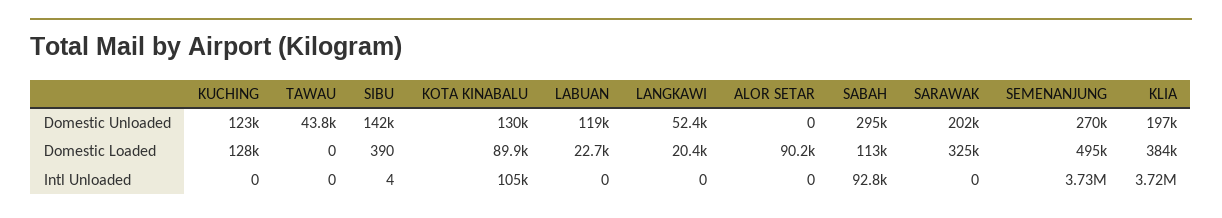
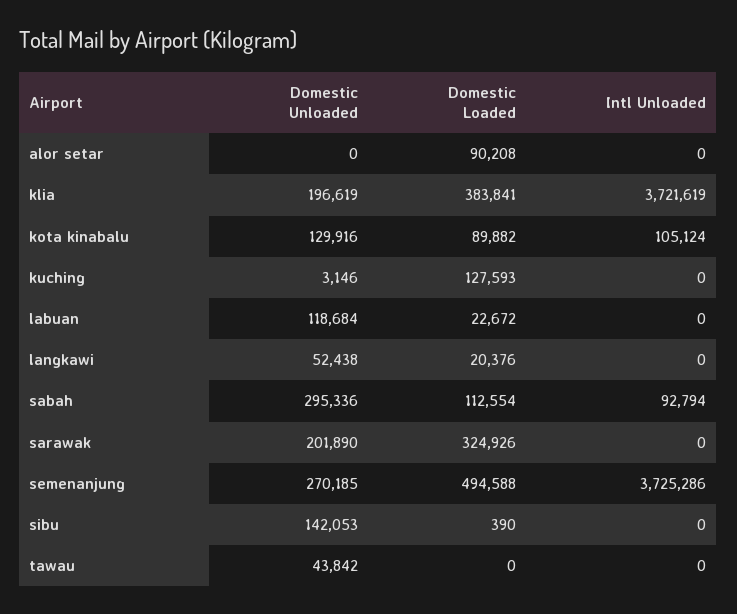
KUCHING, Domestic Unloaded: 123000 -> 3146
SIBU, Intl Unloaded: 4 -> 0

